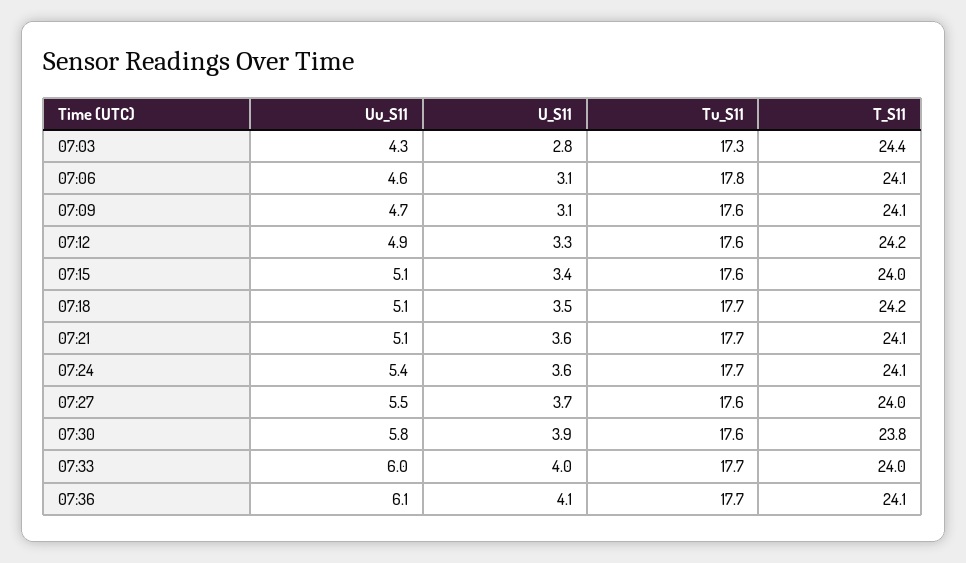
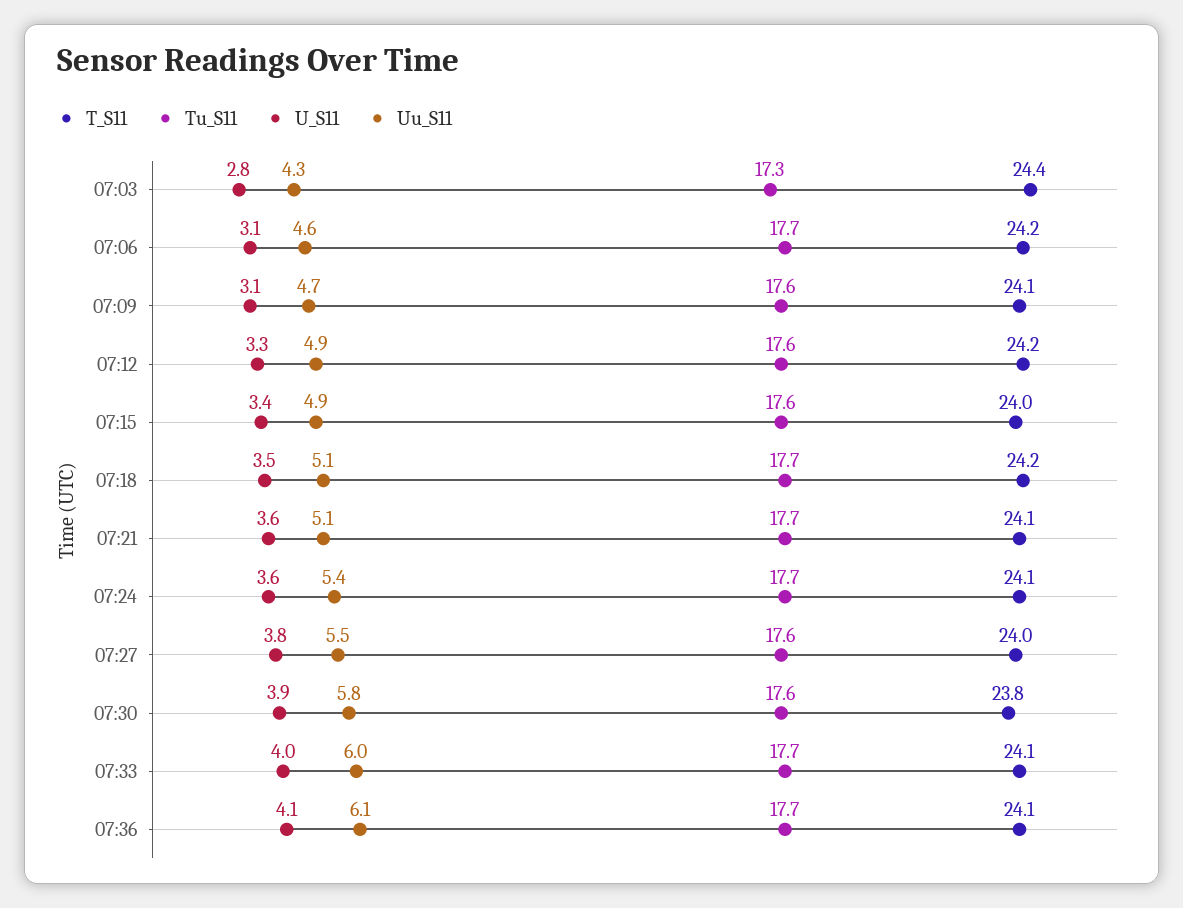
Tu_S11, 07:06: 17.8 -> 17.7
T_S11, 07:06: 24.1 -> 24.2
Uu_S11, 07:15: 5.1 -> 4.9
U_S11, 07:27: 3.7 -> 3.8
T_S11, 07:33: 24 -> 24.1

